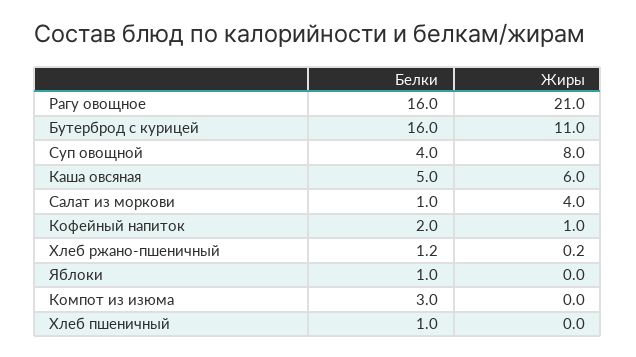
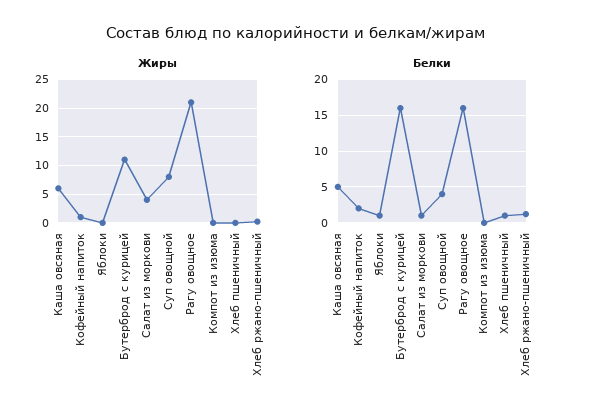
Белки, Компот из изюма: 3 -> 0

